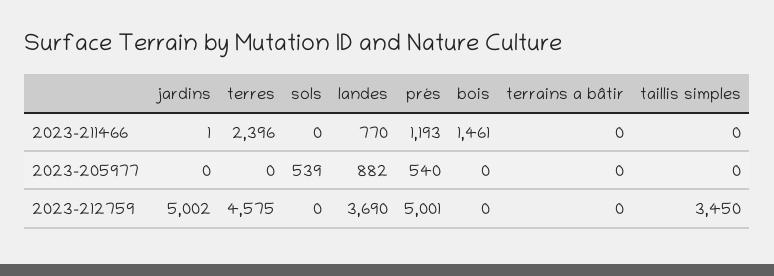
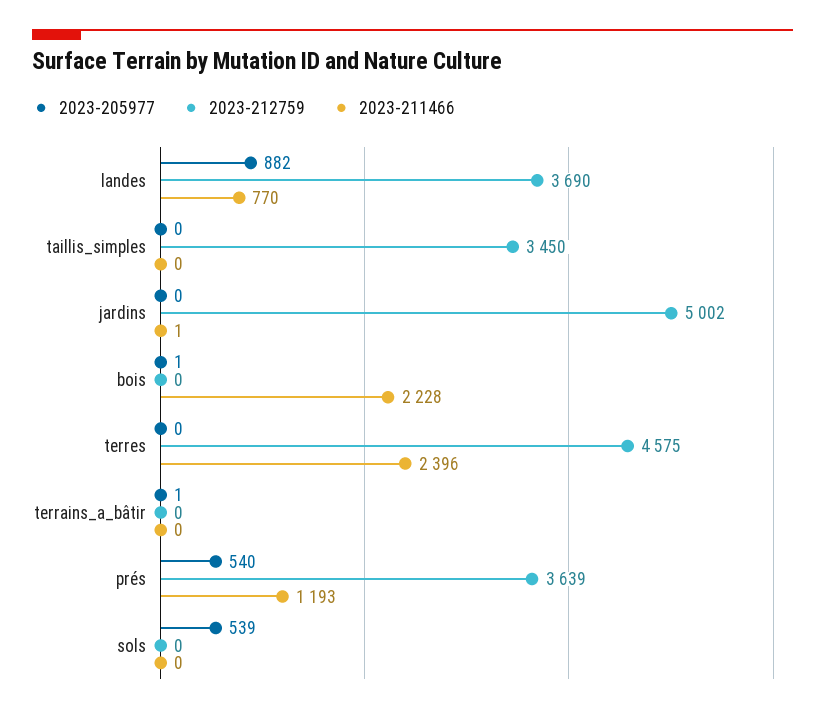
2023-211466, bois: 1461 -> 2228
2023-205977, bois: 0 -> 1
2023-205977, terrains a bâtir: 0 -> 1
2023-212759, prés: 5001 -> 3639

